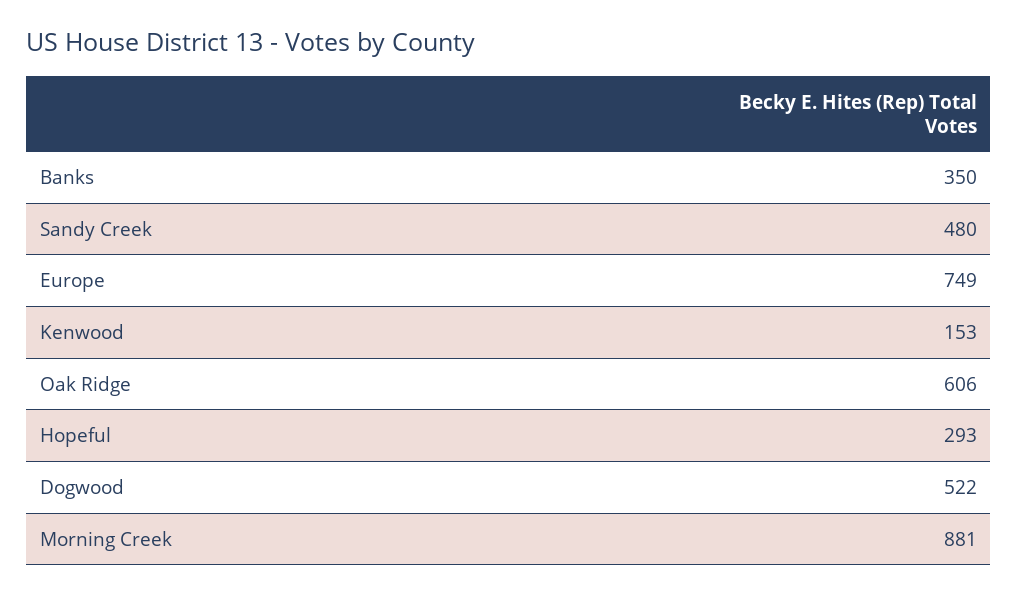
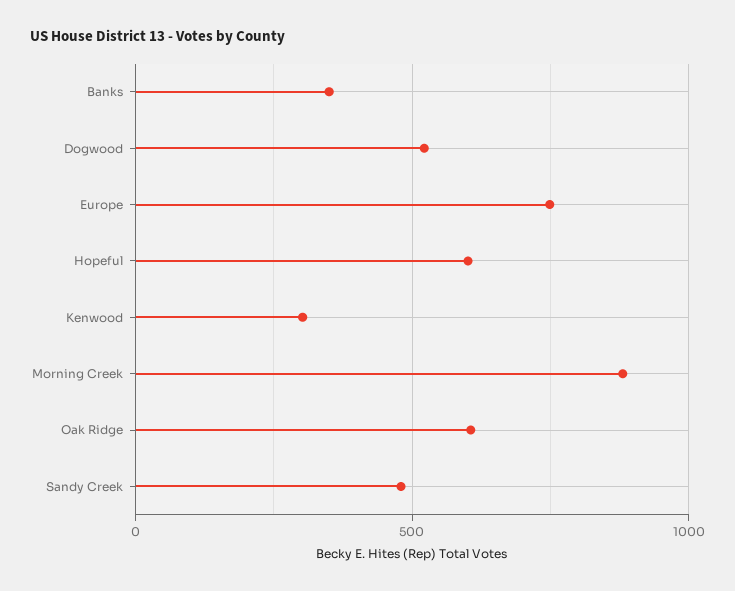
Kenwood: 153 -> 300
Hopeful: 293 -> 600

